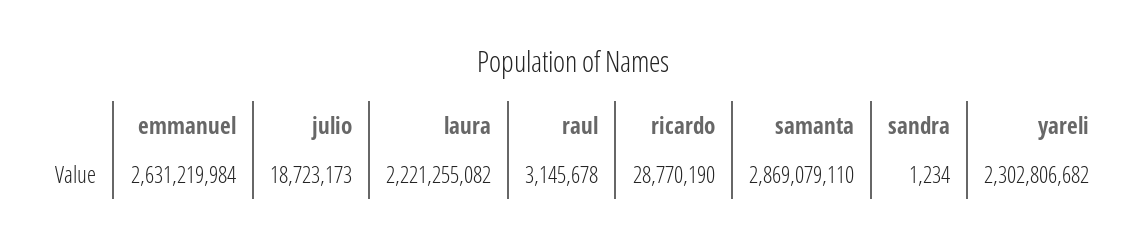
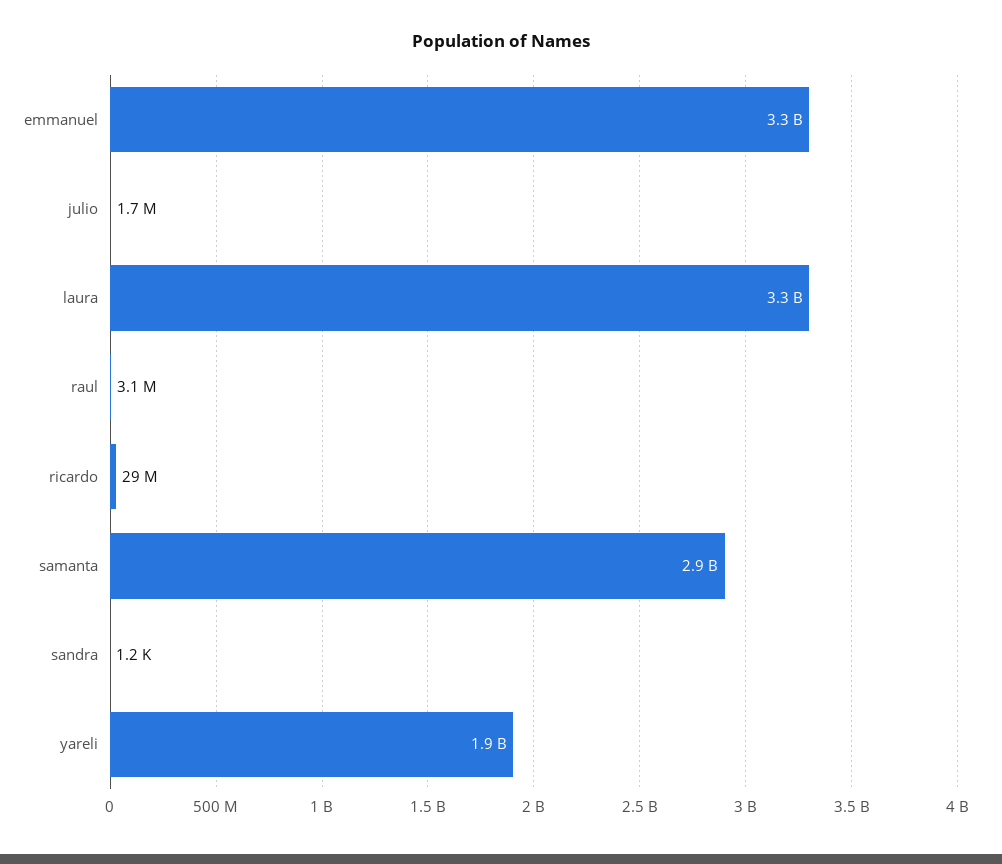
emmanuel: 2631219984 -> 3300000000
julio: 18723173 -> 1700000
laura: 2221255082 -> 3300000000
yareli: 2302806682 -> 1900000000

